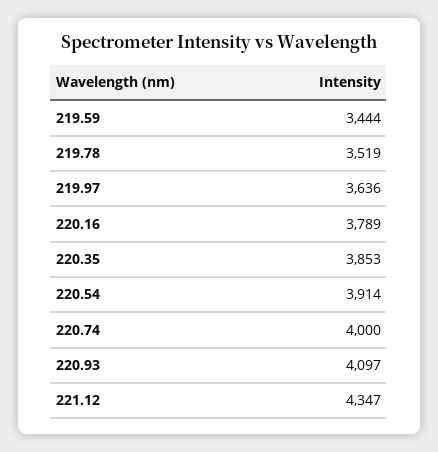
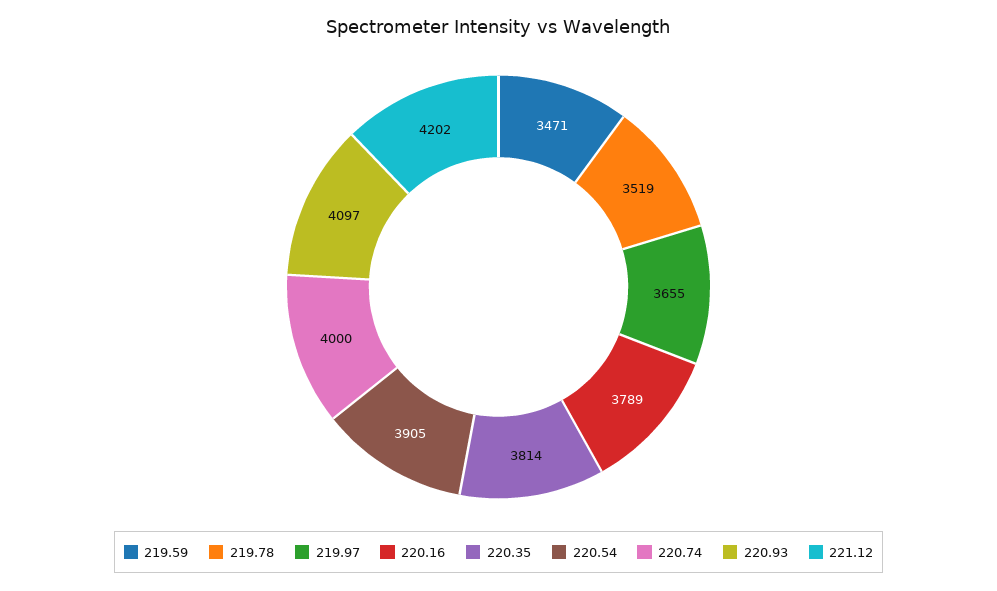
219.59: 3444 -> 3471
219.97: 3636 -> 3655
220.35: 3853 -> 3814
220.54: 3914 -> 3905
221.12: 4347 -> 4202

